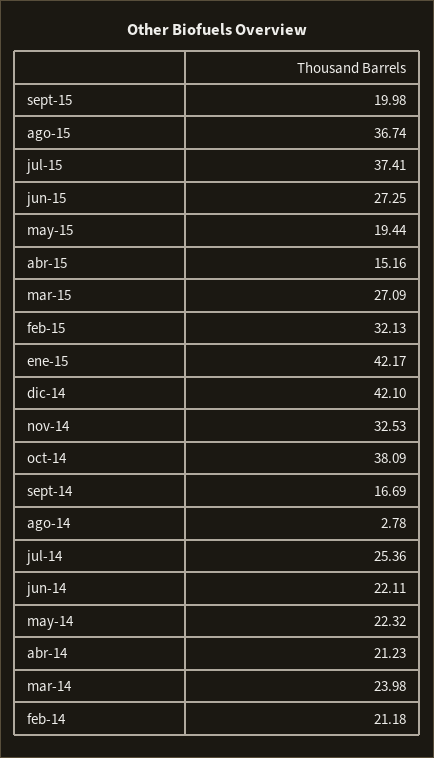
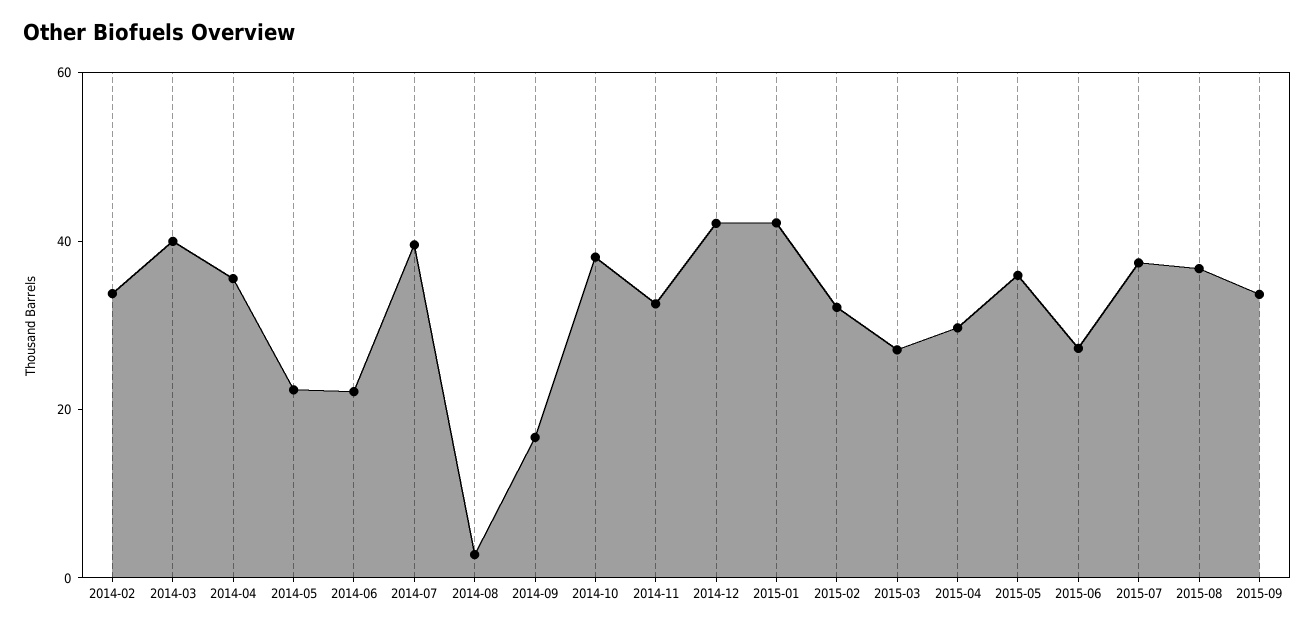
sept-15: 19.98 -> 35
may-15: 19.44 -> 35
abr-15: 15.16 -> 30
jul-14: 25.36 -> 40
abr-14: 21.23 -> 35
mar-14: 23.98 -> 40
feb-14: 21.18 -> 35

